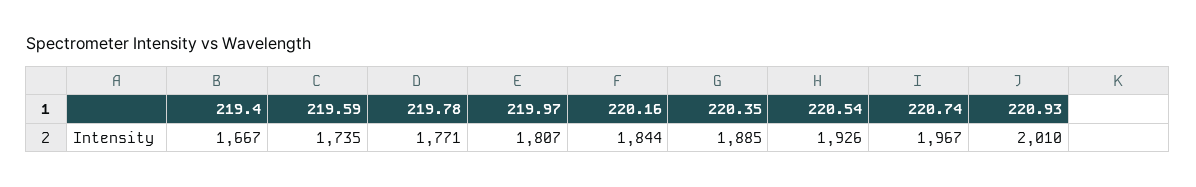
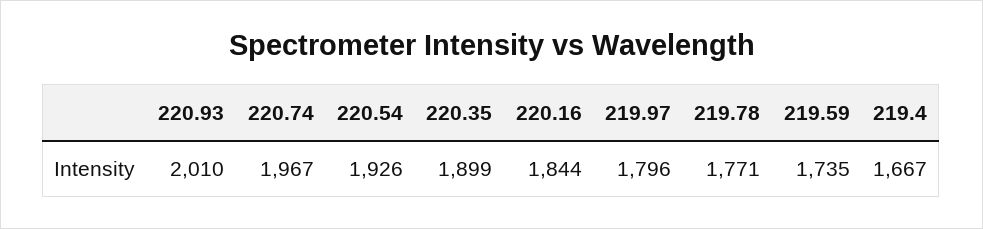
219.97: 1807 -> 1796
220.35: 1885 -> 1899

